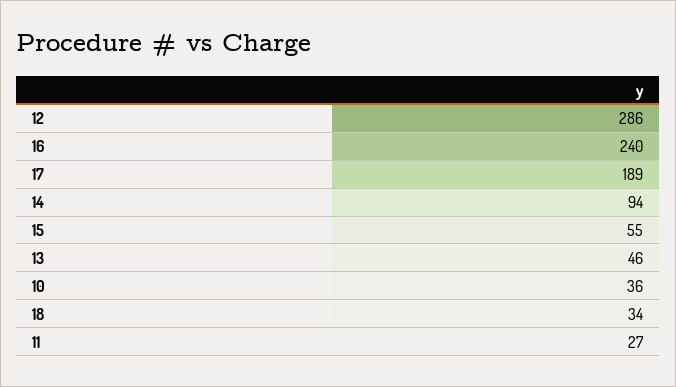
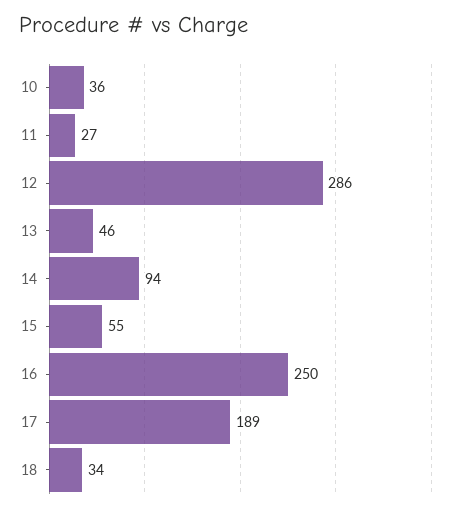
16: 240 -> 250

